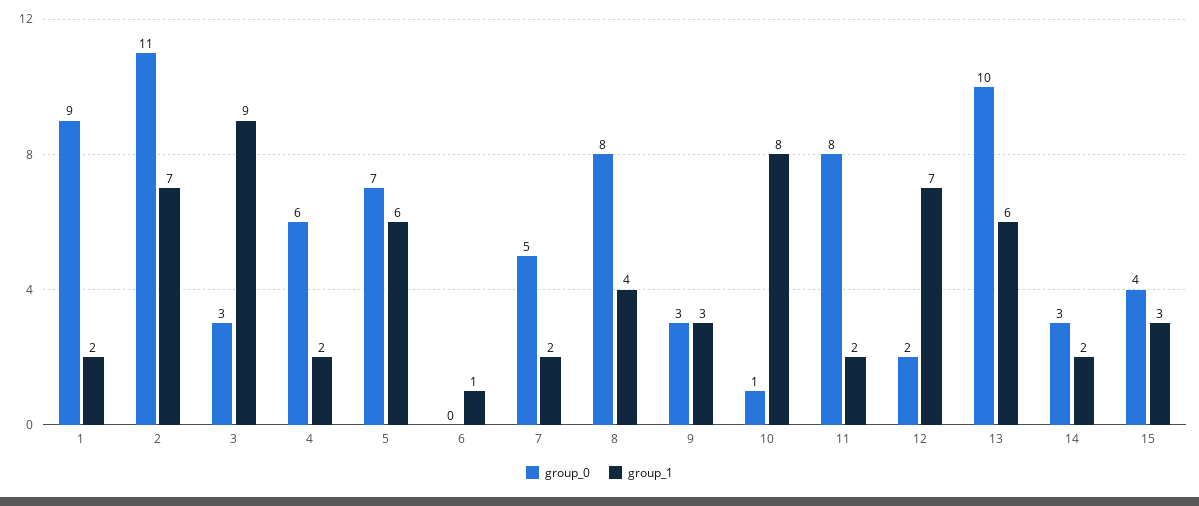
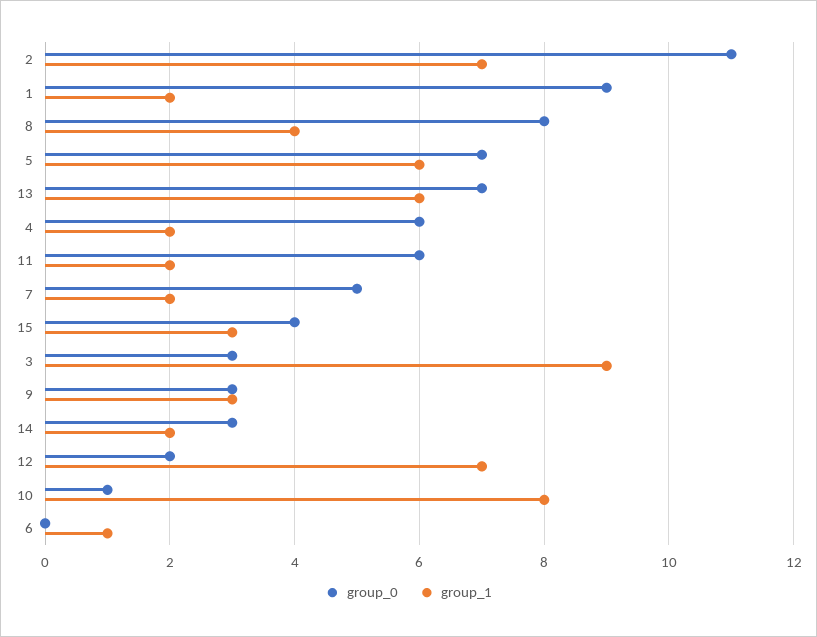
group_0, 11: 8 -> 6
group_0, 13: 10 -> 7

